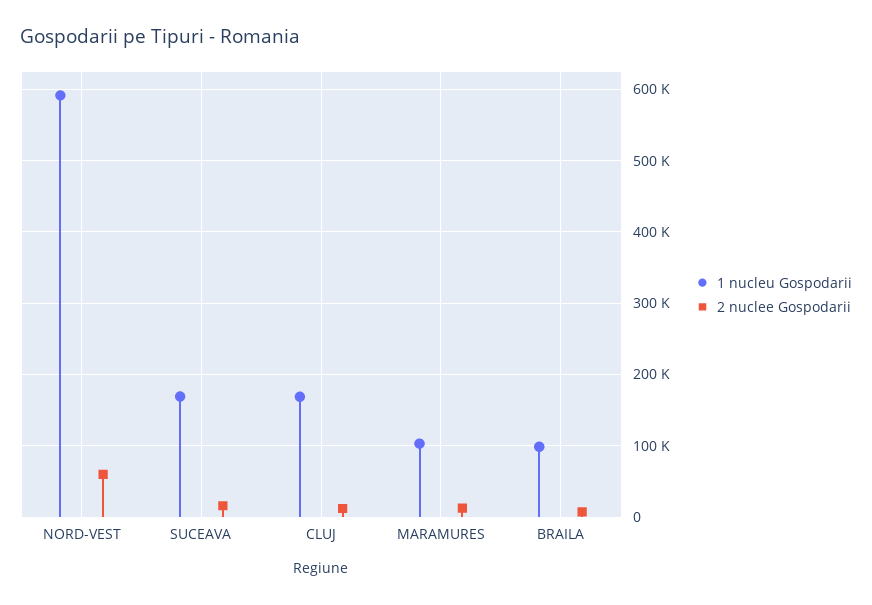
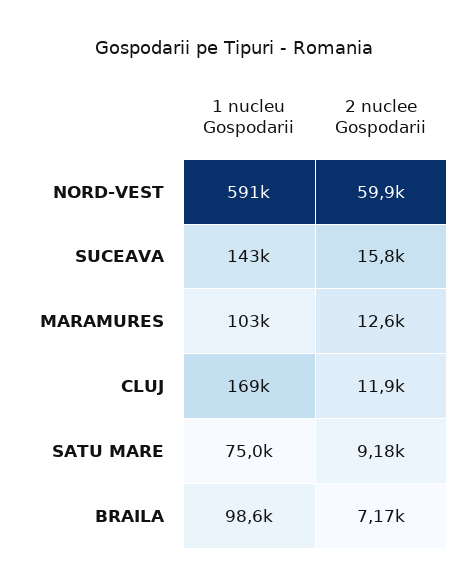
1 nucleu Gospodarii, SUCEAVA: 170000 -> 143000
1 nucleu Gospodarii, SATU MARE: none -> 75000
2 nuclee Gospodarii, SATU MARE: none -> 9180

